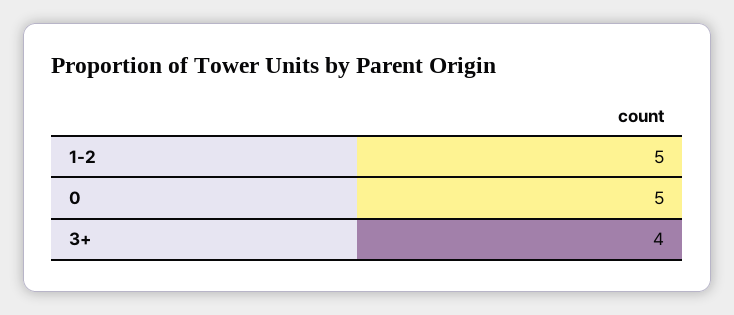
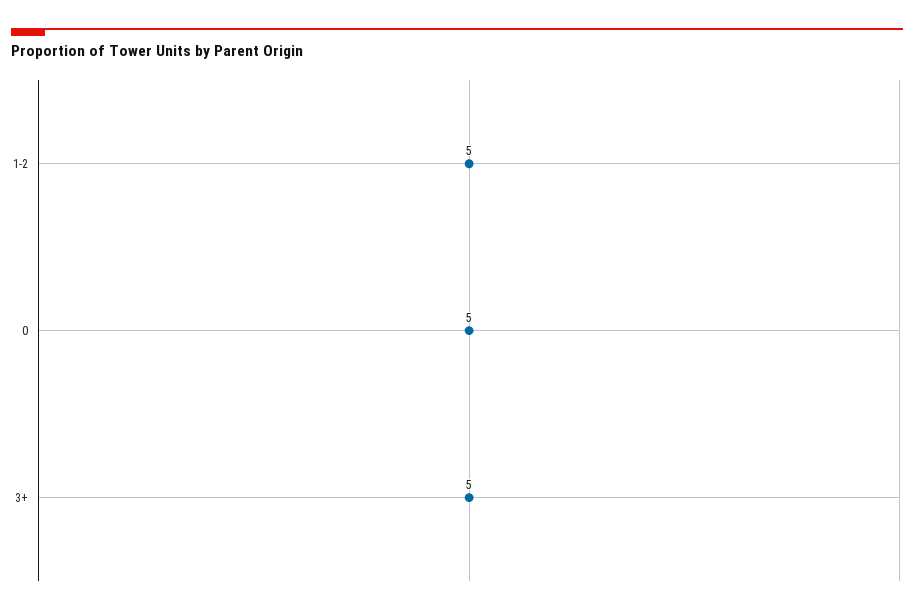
3+: 4 -> 5

